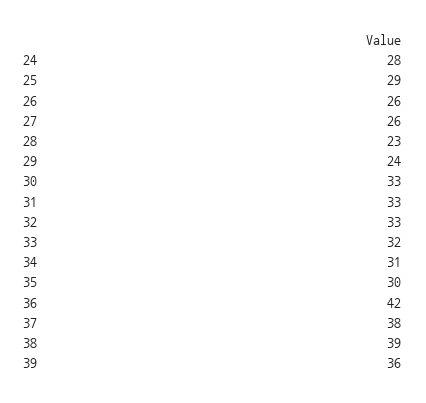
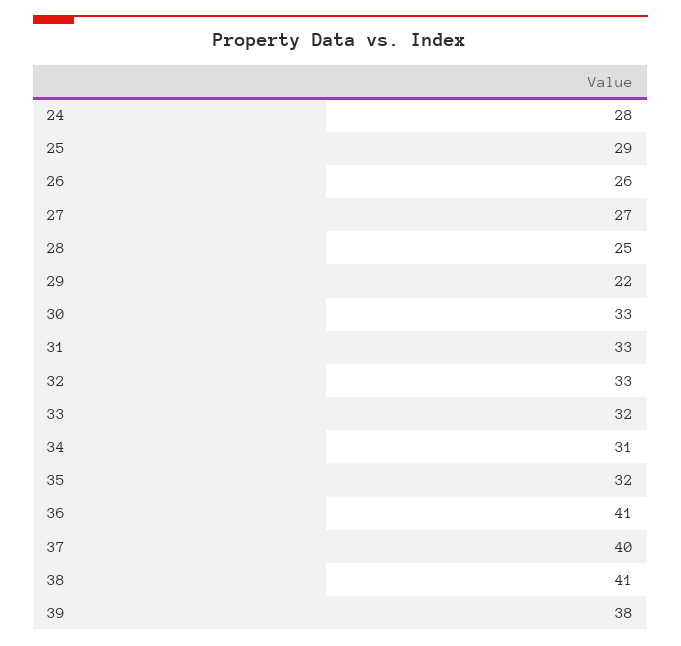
27: 26 -> 27
28: 23 -> 25
29: 24 -> 22
35: 30 -> 32
36: 42 -> 41
37: 38 -> 40
38: 39 -> 41
39: 36 -> 38

